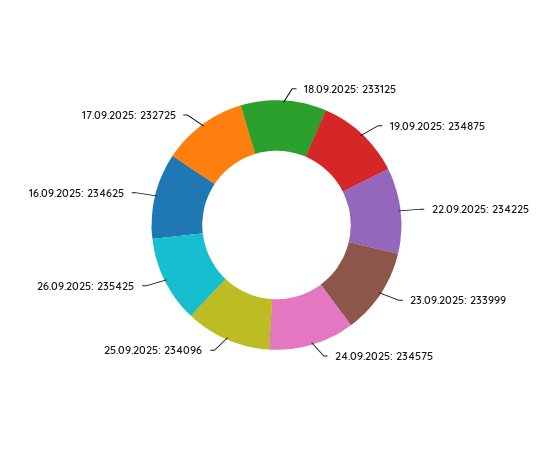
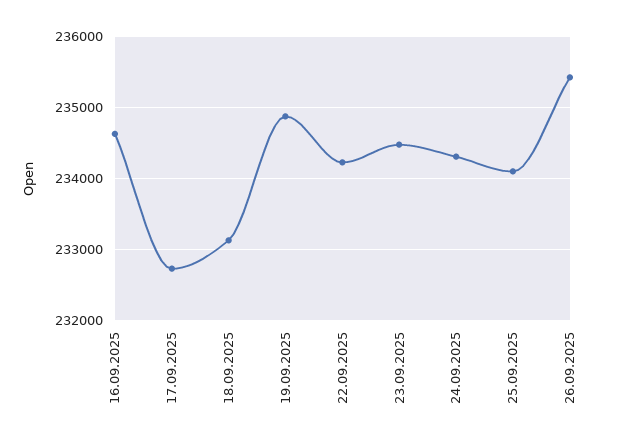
23.09.2025: 233999 -> 234500
24.09.2025: 234575 -> 234300

